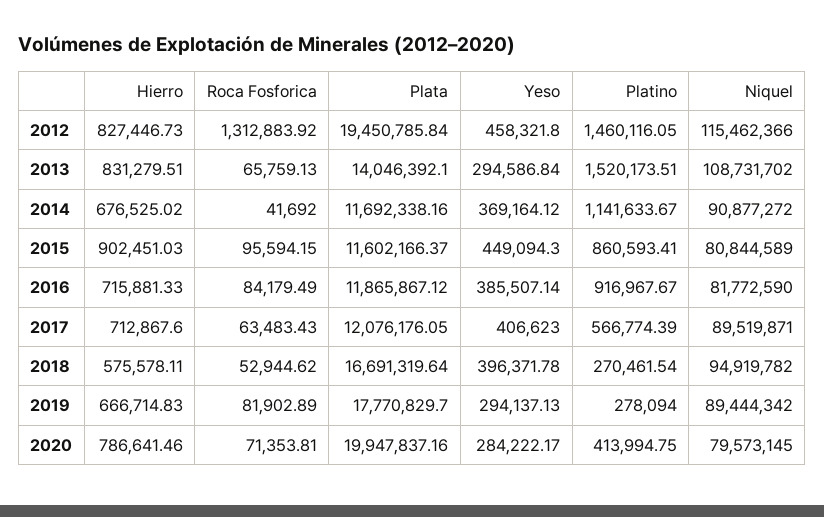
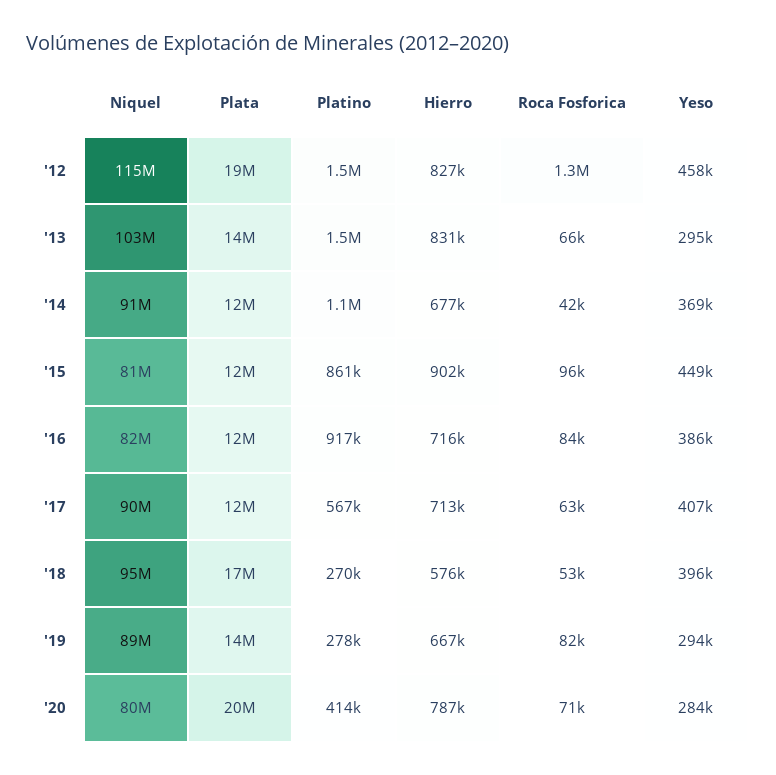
Niquel, 2013: 108731702 -> 103000000
Plata, 2019: 17770829.7 -> 14000000

